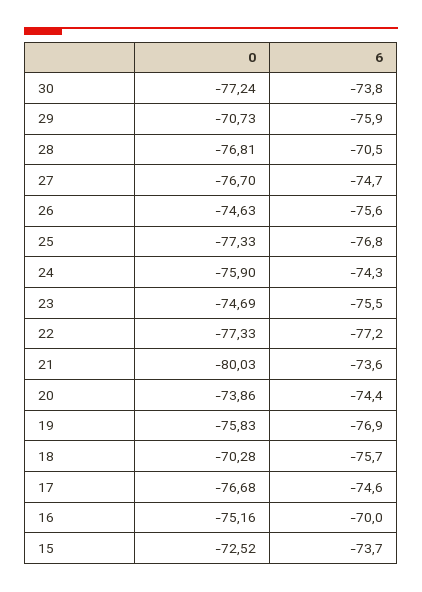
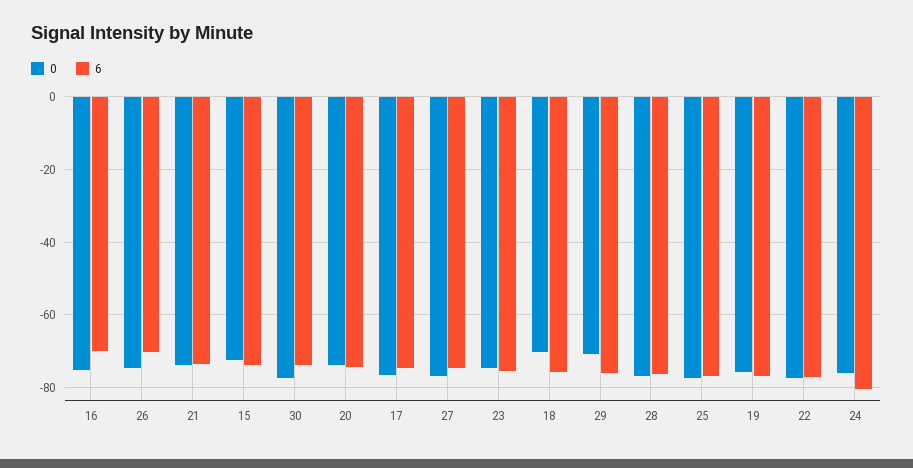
6, 28: -70.5 -> -76
6, 26: -75.6 -> -70
6, 24: -74.3 -> -80
0, 21: -80.03 -> -74

